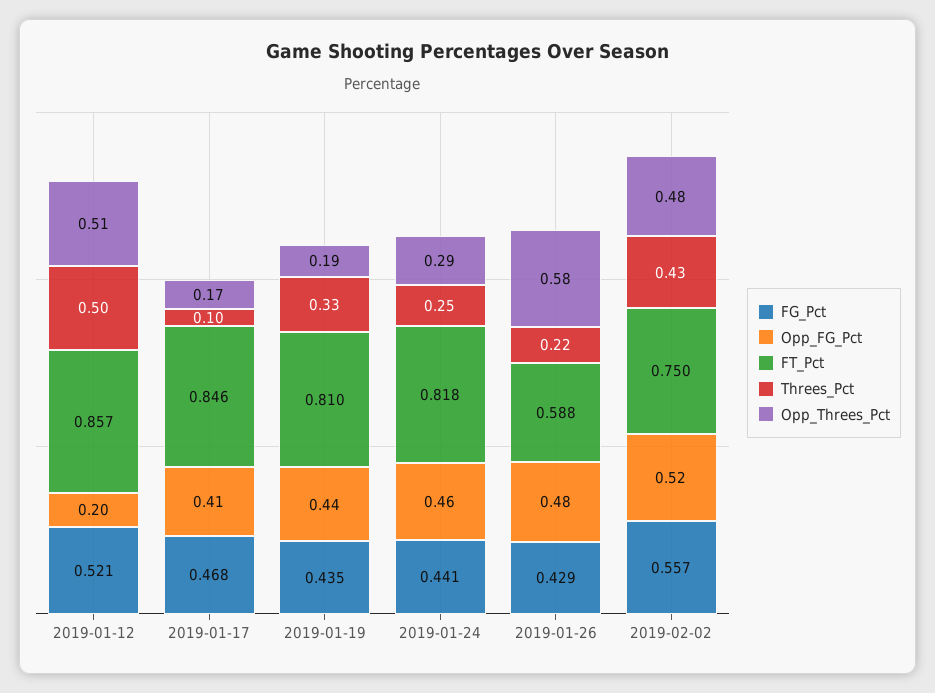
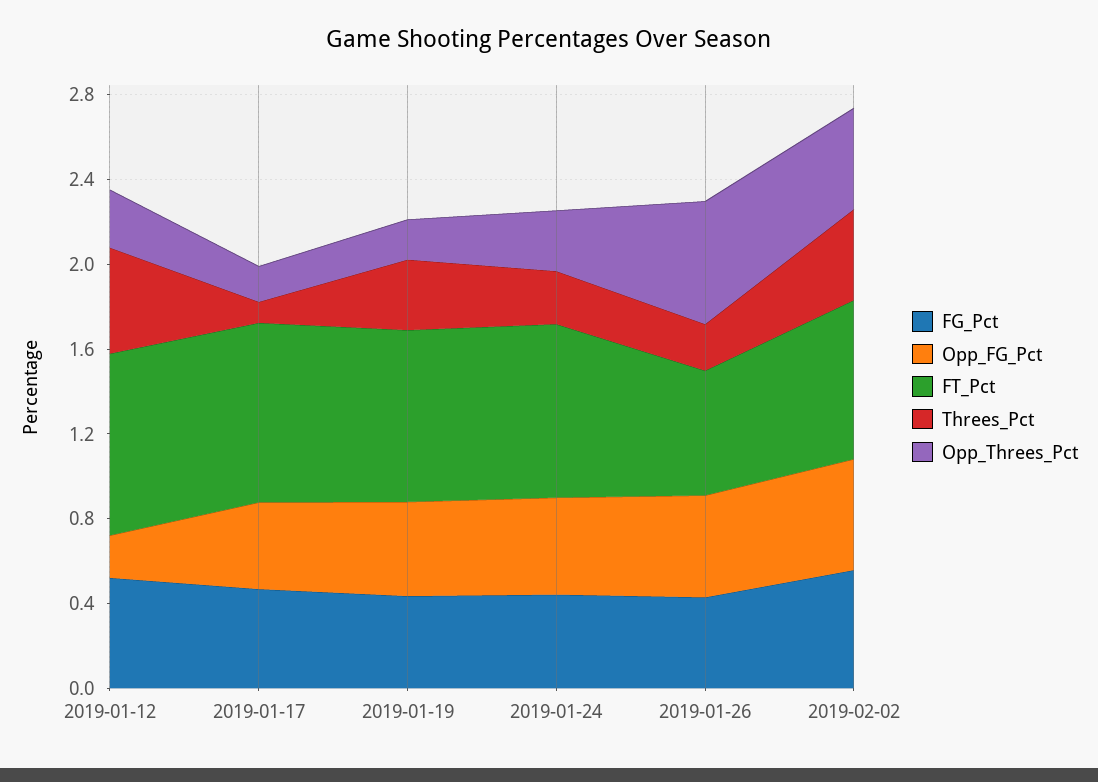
Opp_Threes_Pct, 2019-01-12: 0.51 -> 0.3

